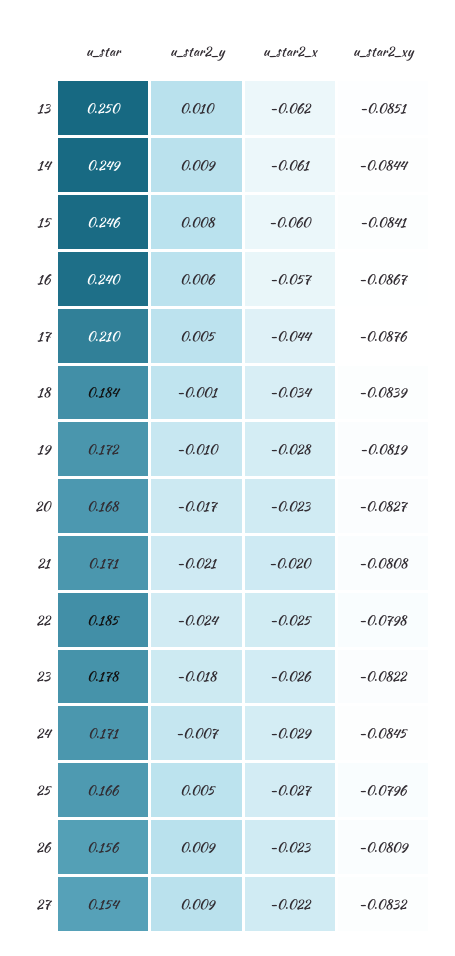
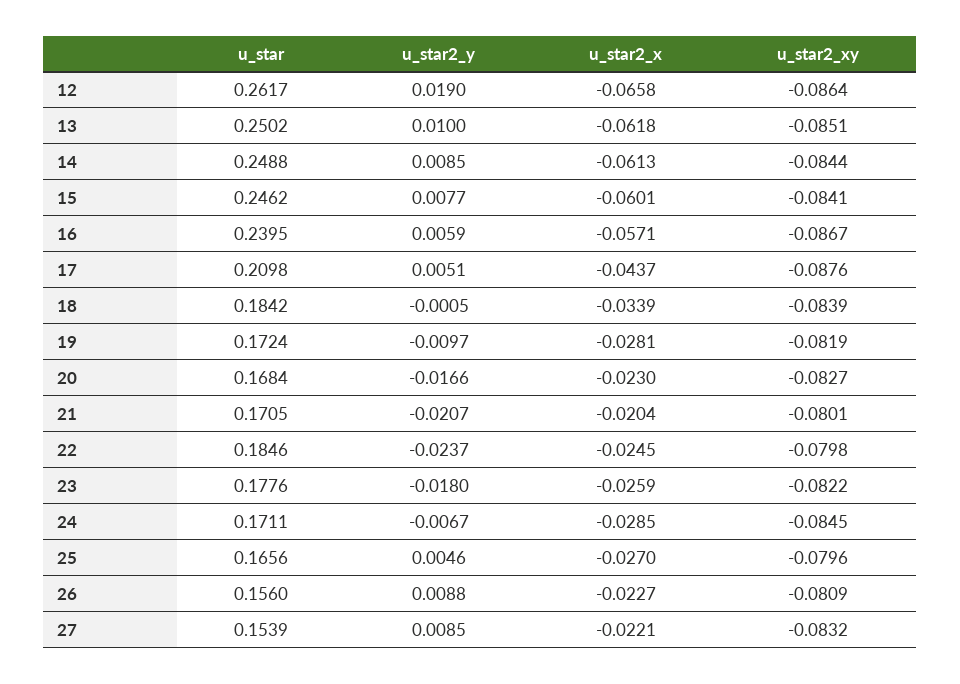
u_star2_xy, 21: -0.0808 -> -0.0801
u_star, 12: none -> 0.2617
u_star2_y, 12: none -> 0.019
u_star2_x, 12: none -> -0.0658
u_star2_xy, 12: none -> -0.0864

